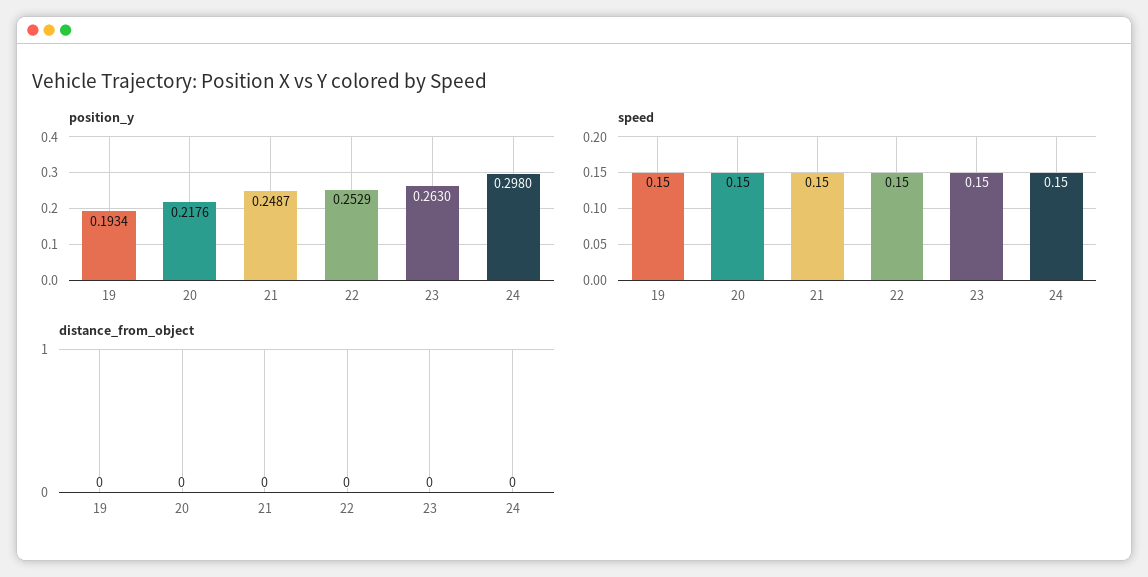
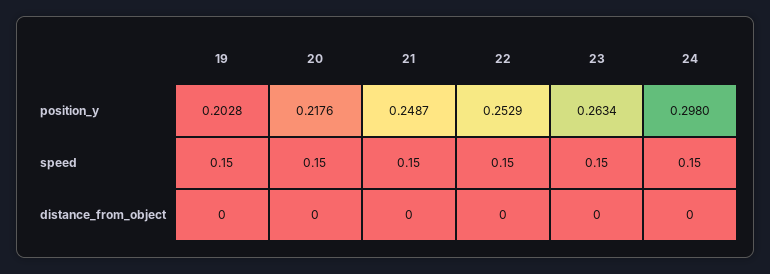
position_y, 19: 0.1934 -> 0.2028
position_y, 23: 0.263 -> 0.2634

